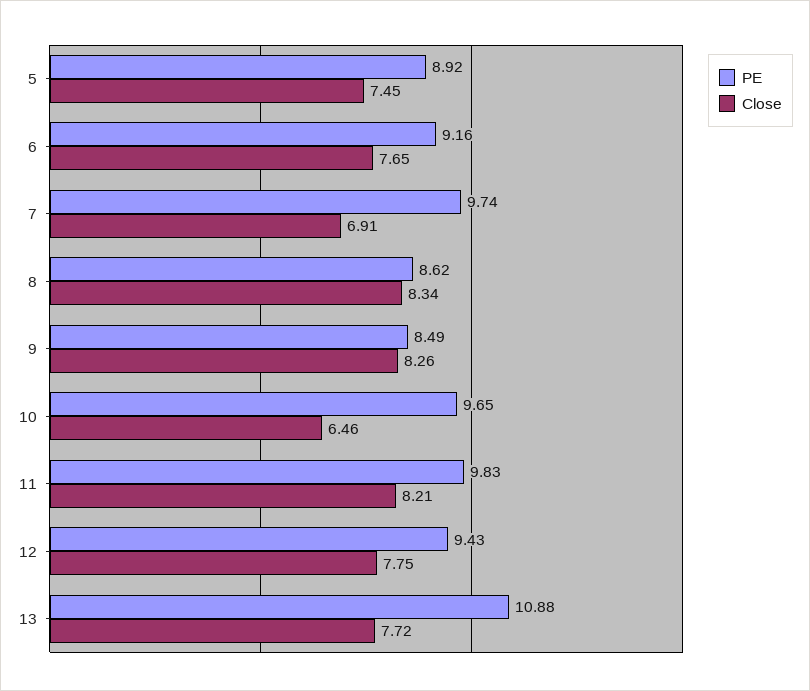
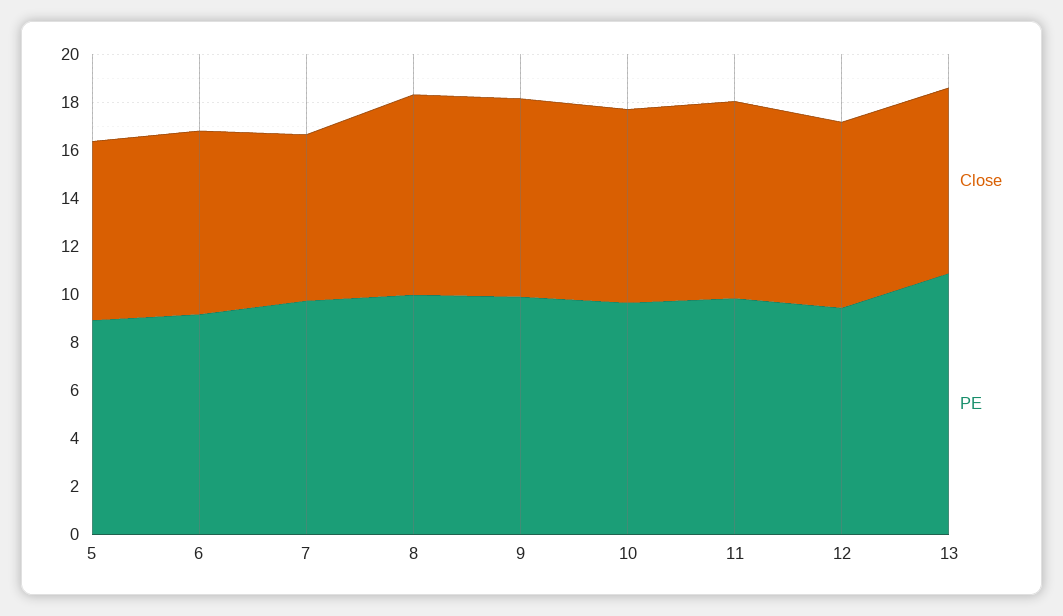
PE, 8: 8.62 -> 10
PE, 9: 8.49 -> 10
Close, 10: 6.46 -> 8

